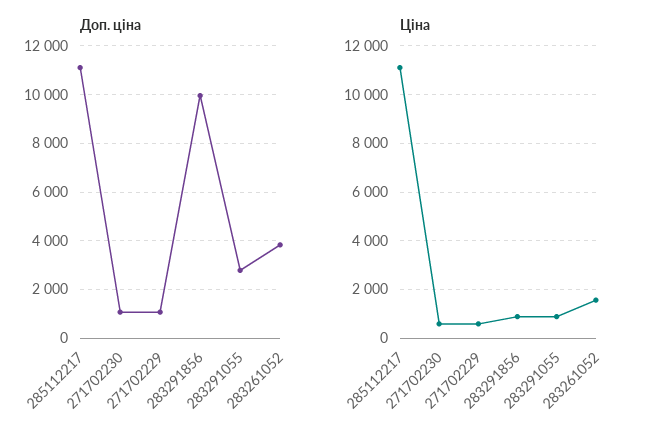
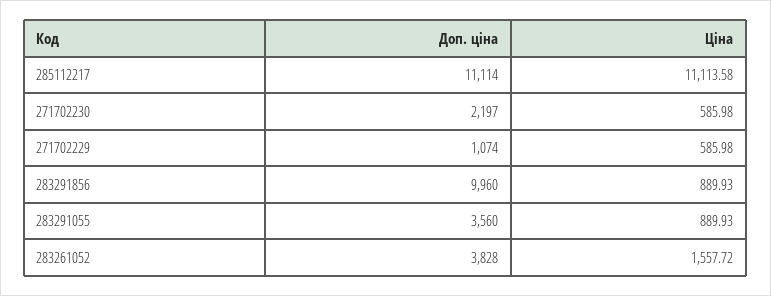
Доп. ціна, 271702230: 1000 -> 2197
Доп. ціна, 283291055: 2750 -> 3560

